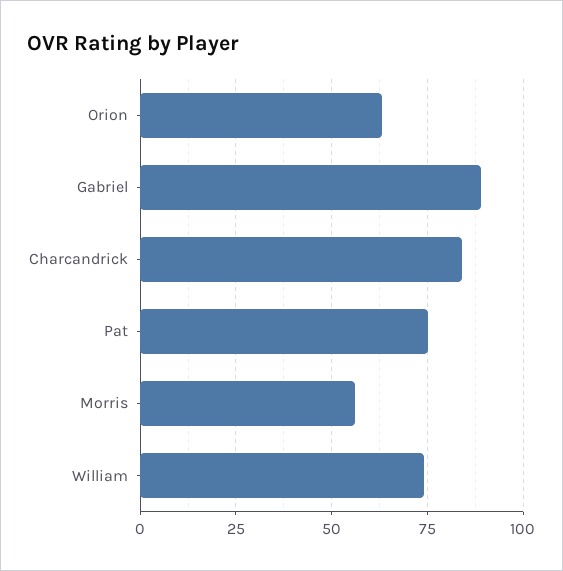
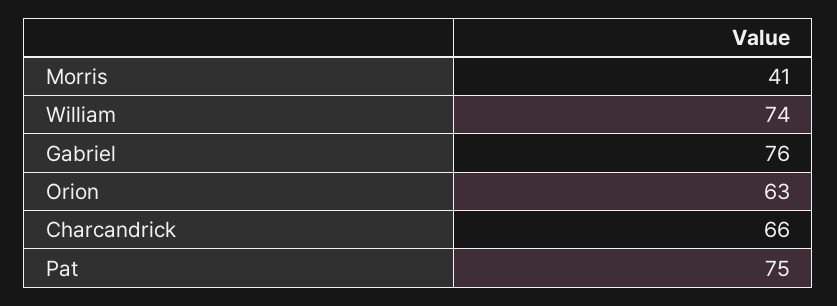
Gabriel: 90 -> 76
Charcandrick: 85 -> 66
Morris: 55 -> 41

